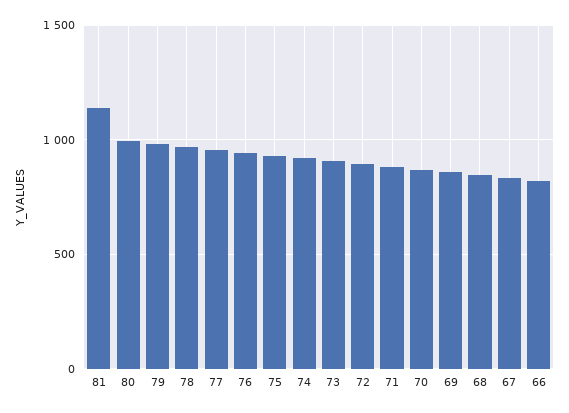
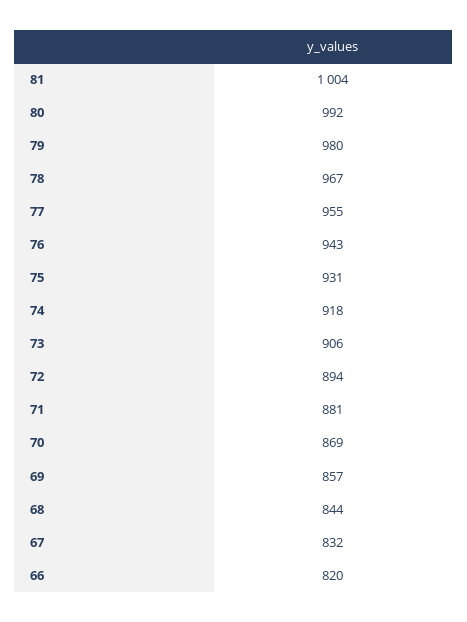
81: 1150 -> 1004

